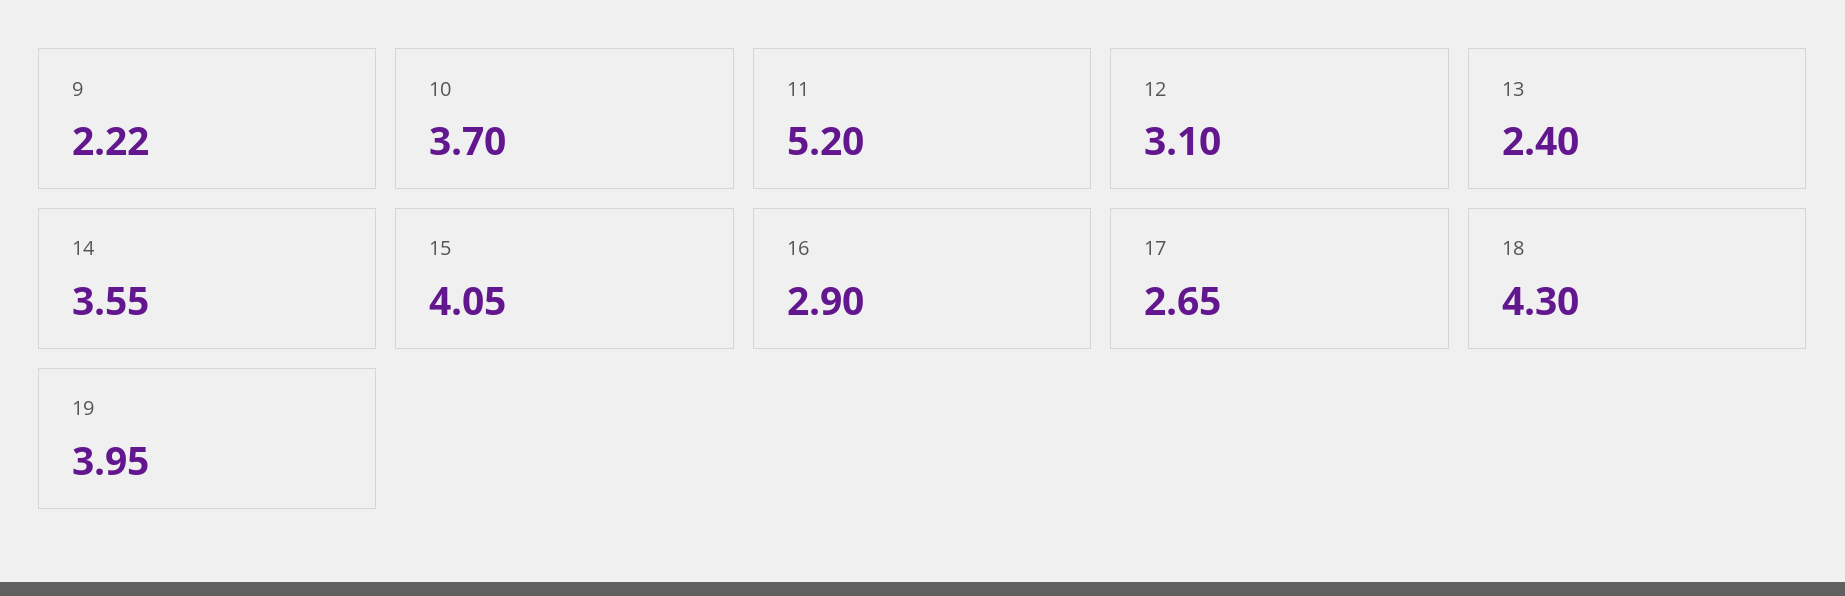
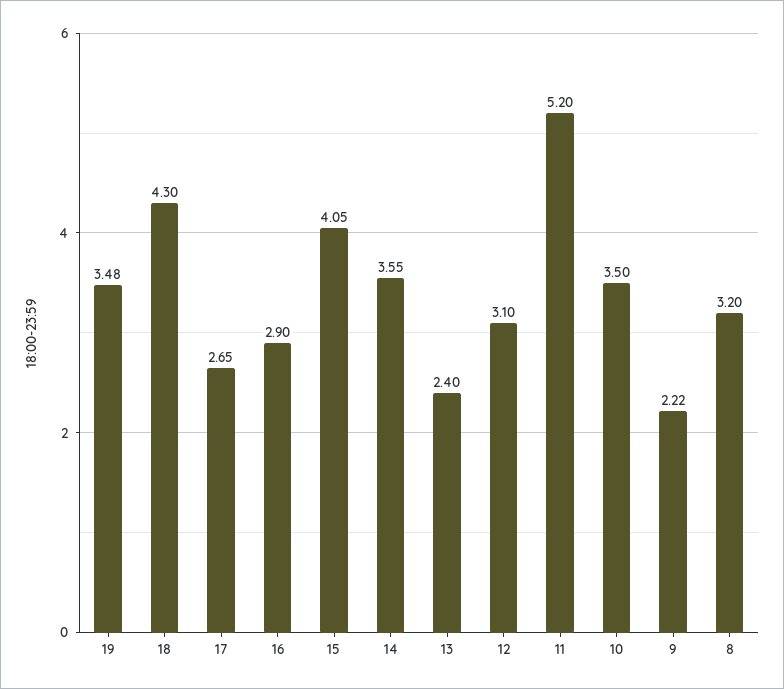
10: 3.7 -> 3.5
19: 3.95 -> 3.48
8: none -> 3.2

